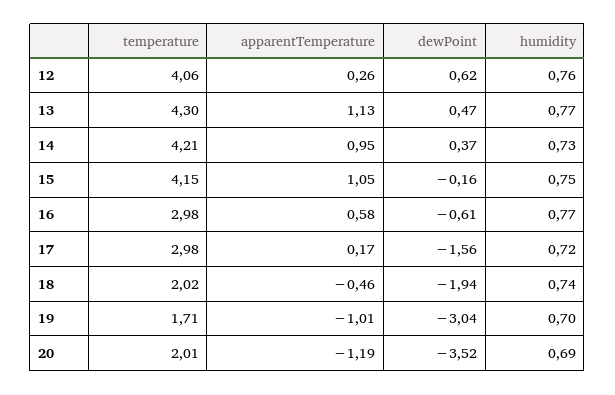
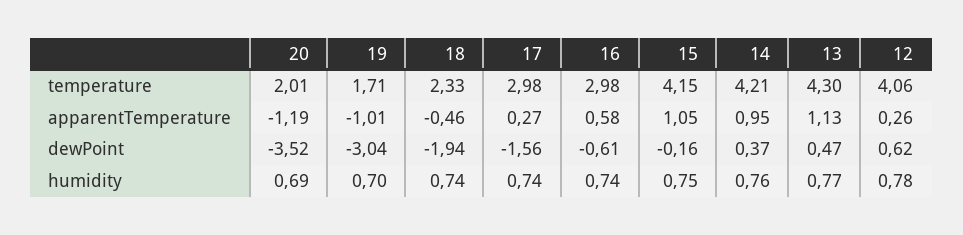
humidity, 12: 0.76 -> 0.78
humidity, 14: 0.73 -> 0.76
humidity, 16: 0.77 -> 0.74
apparentTemperature, 17: 0.17 -> 0.27
humidity, 17: 0.72 -> 0.74
temperature, 18: 2.02 -> 2.33

